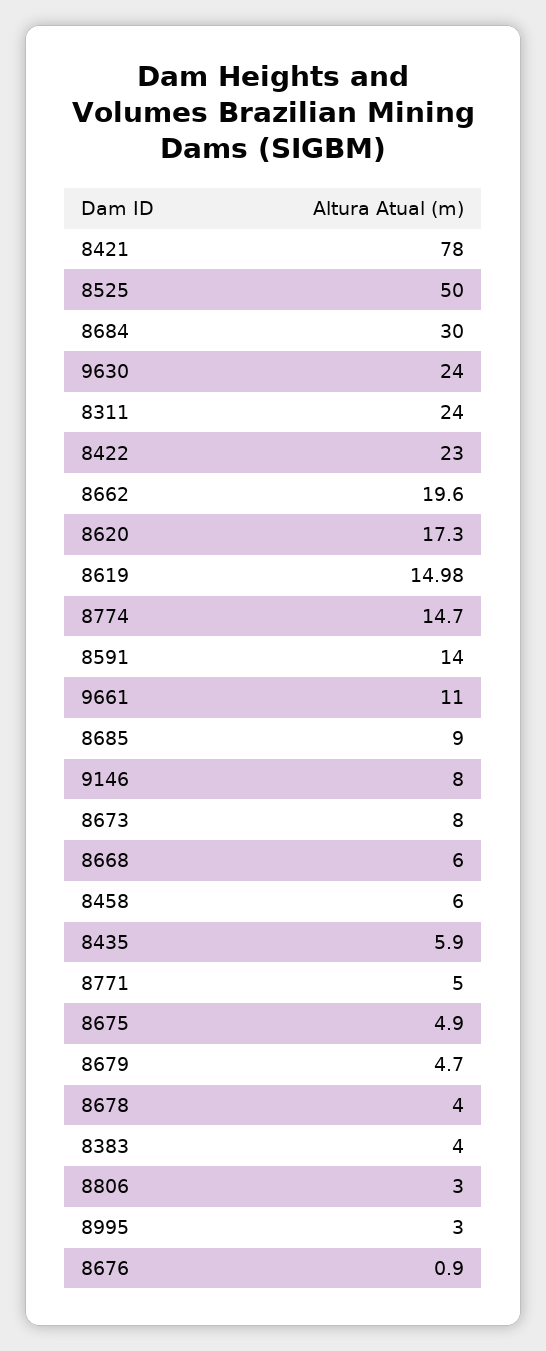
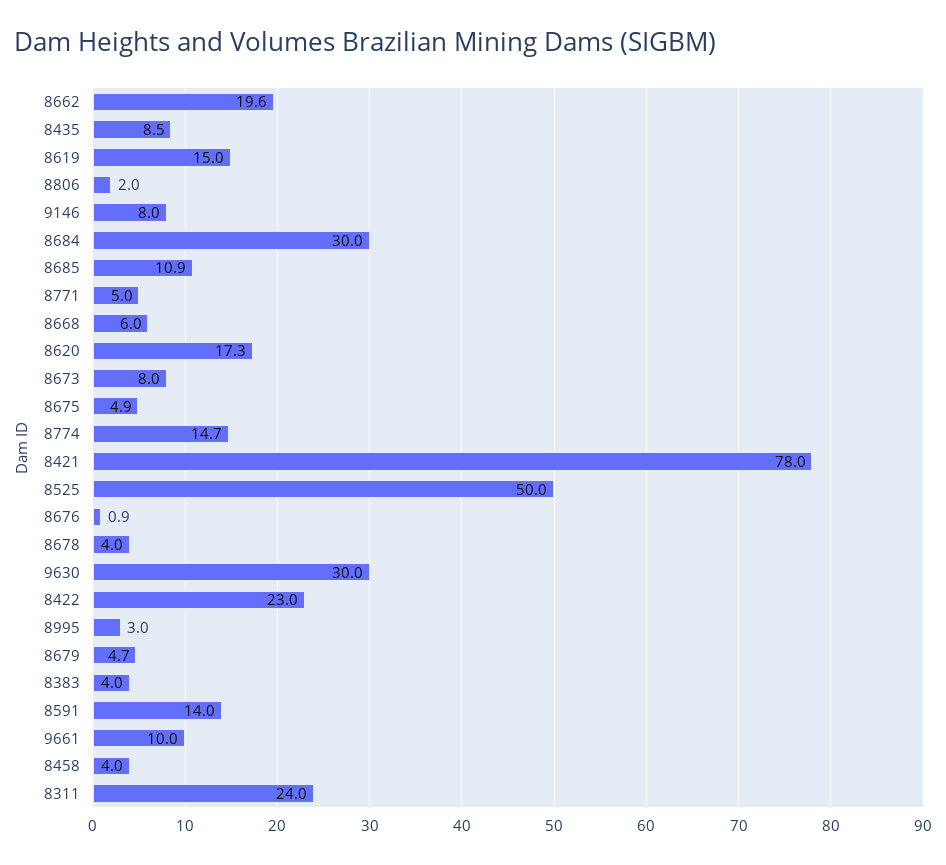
9630: 24 -> 30
9661: 11 -> 10
8685: 9 -> 10.9
8458: 6 -> 4
8435: 5.9 -> 8.5
8806: 3 -> 2

